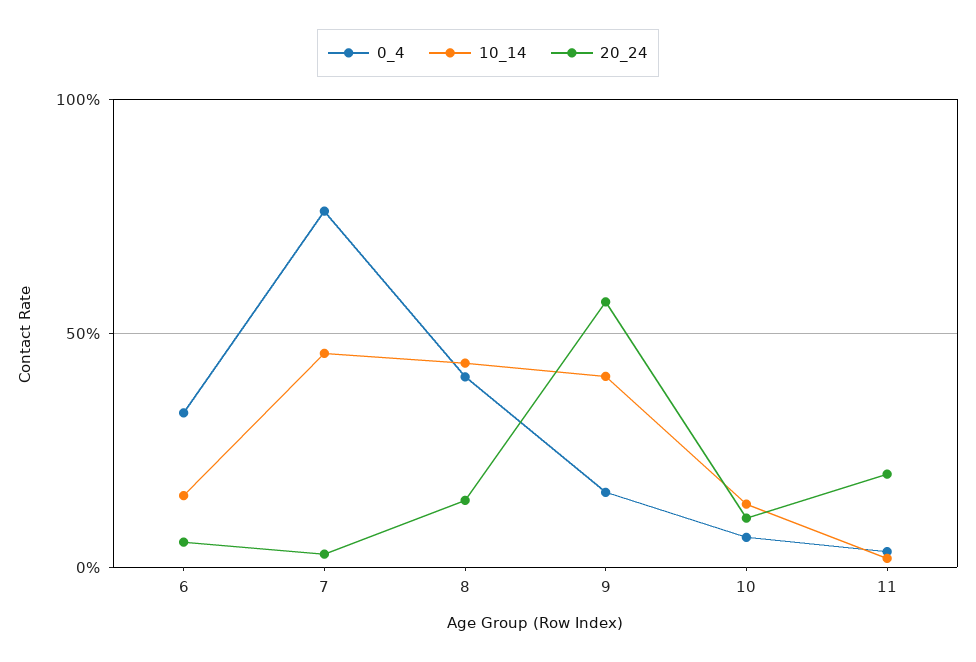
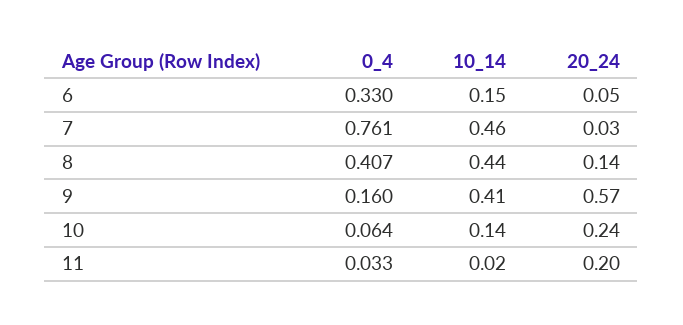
20_24, 10: 0.1 -> 0.24

